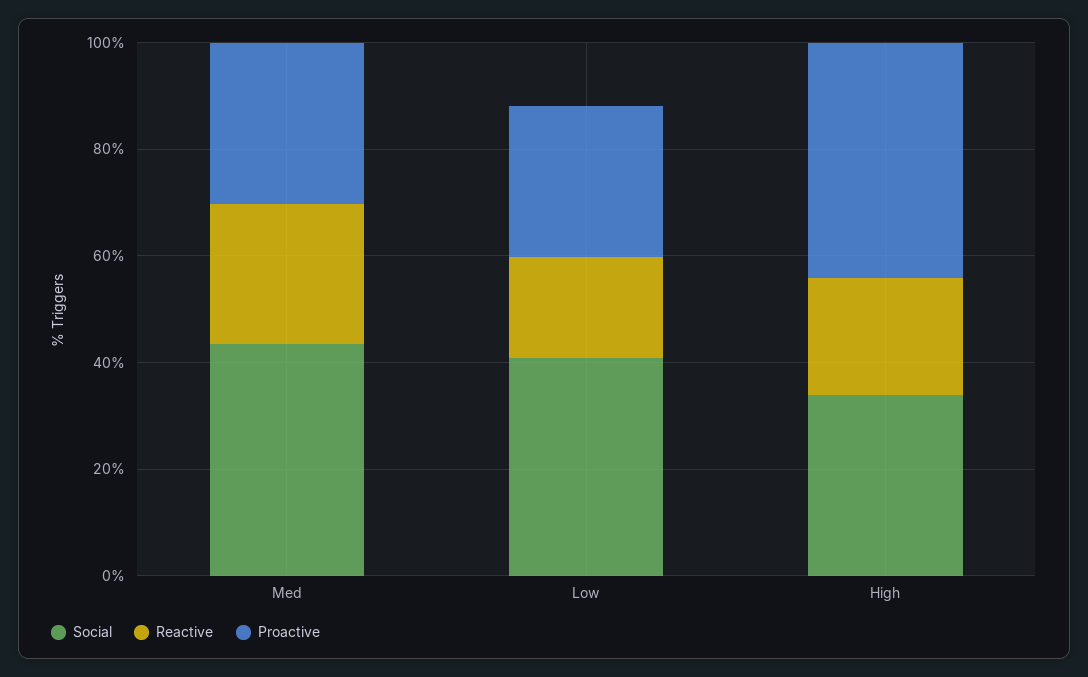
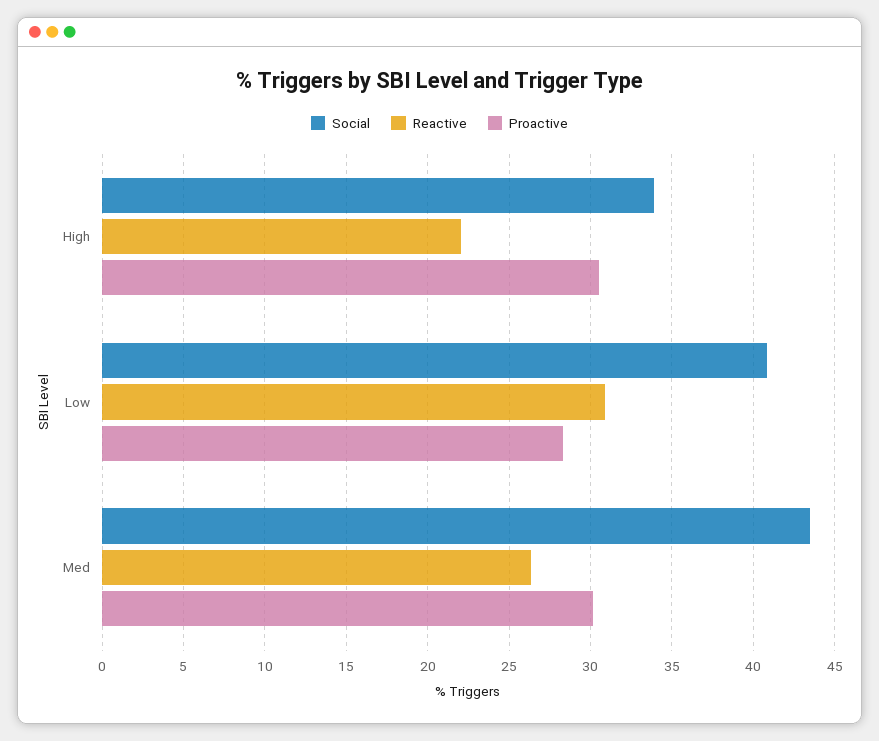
Reactive, Low: 20 -> 31
Proactive, High: 45 -> 30.5

